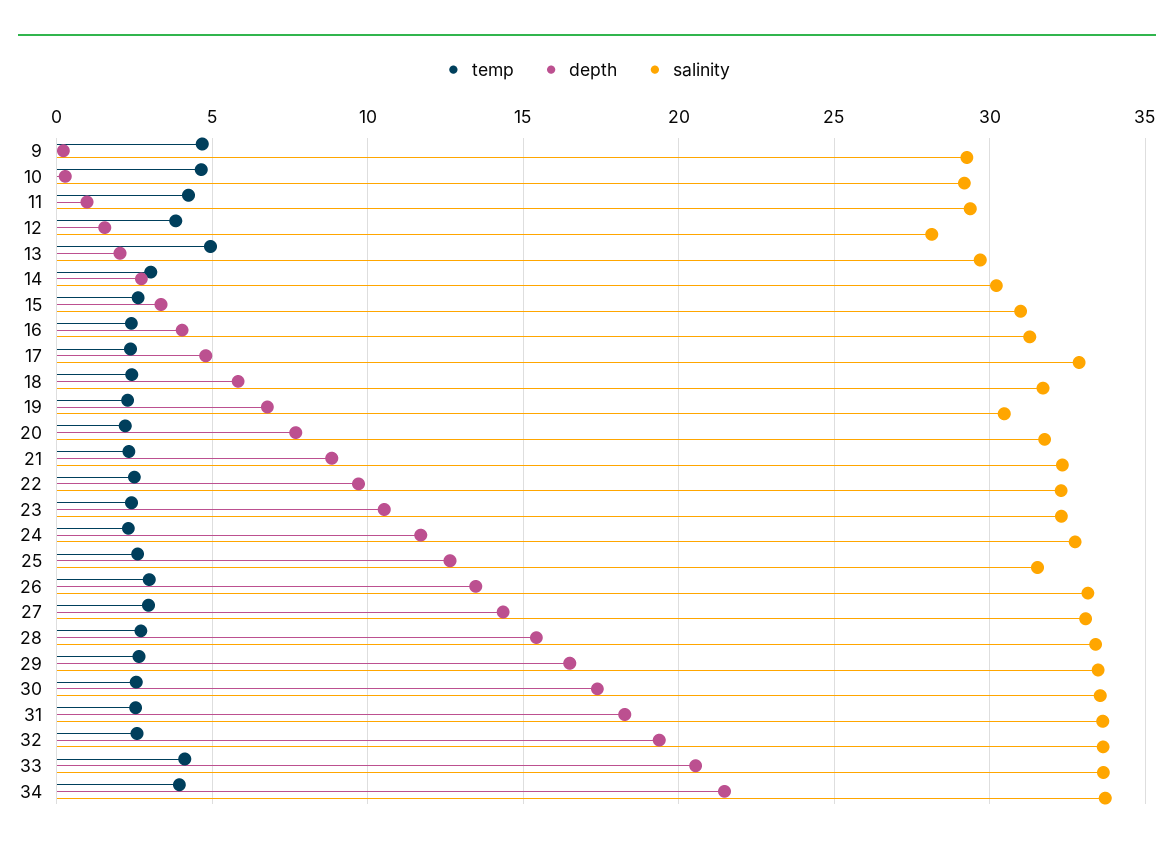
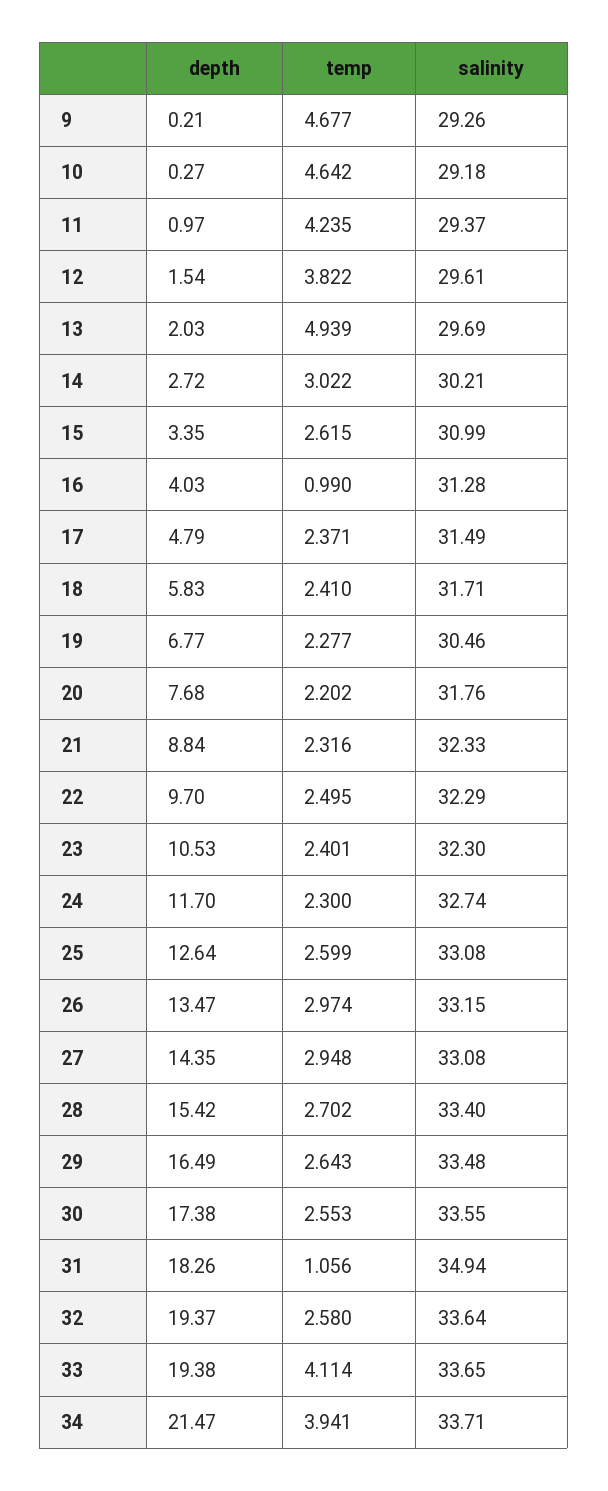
salinity, 12: 28 -> 29.61
temp, 16: 2.5 -> 0.99
salinity, 17: 33 -> 31.49
salinity, 25: 31.5 -> 33.08
temp, 31: 2.5 -> 1.056
salinity, 31: 33.5 -> 34.94
depth, 33: 20.5 -> 19.38

